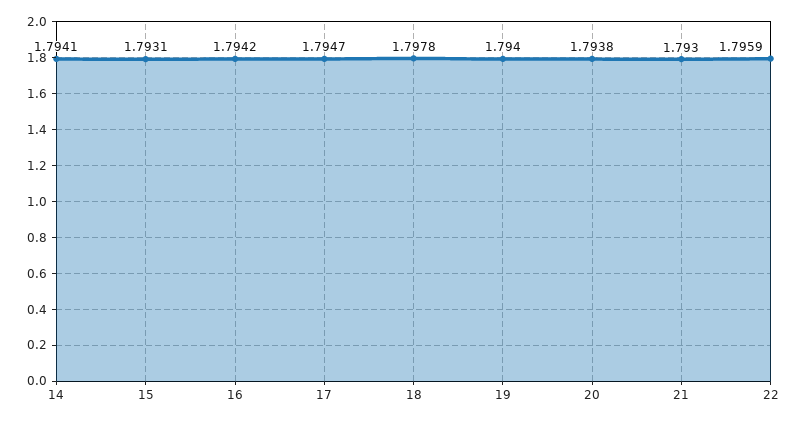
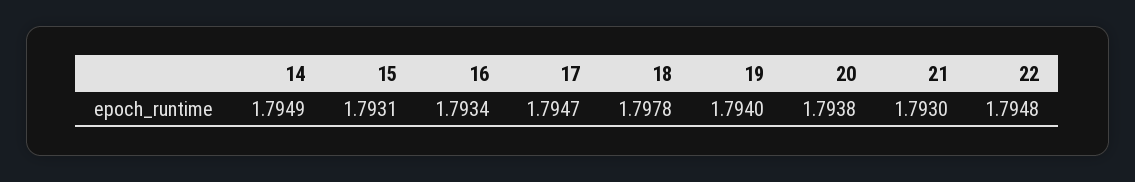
14: 1.7941 -> 1.7949
16: 1.7942 -> 1.7934
22: 1.7959 -> 1.7948

